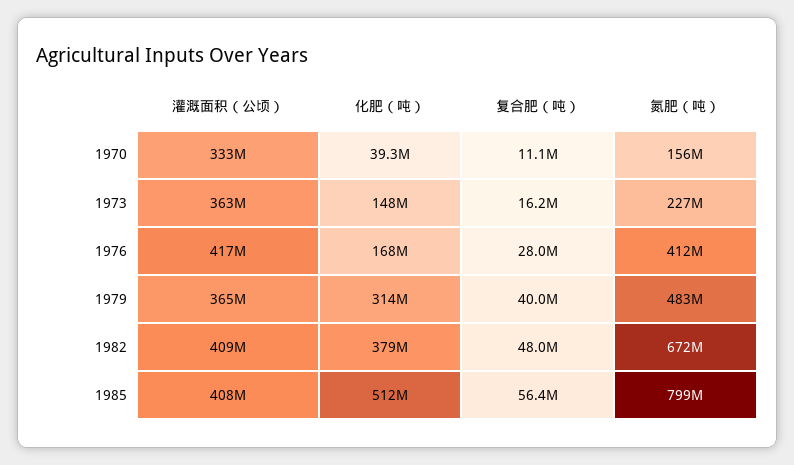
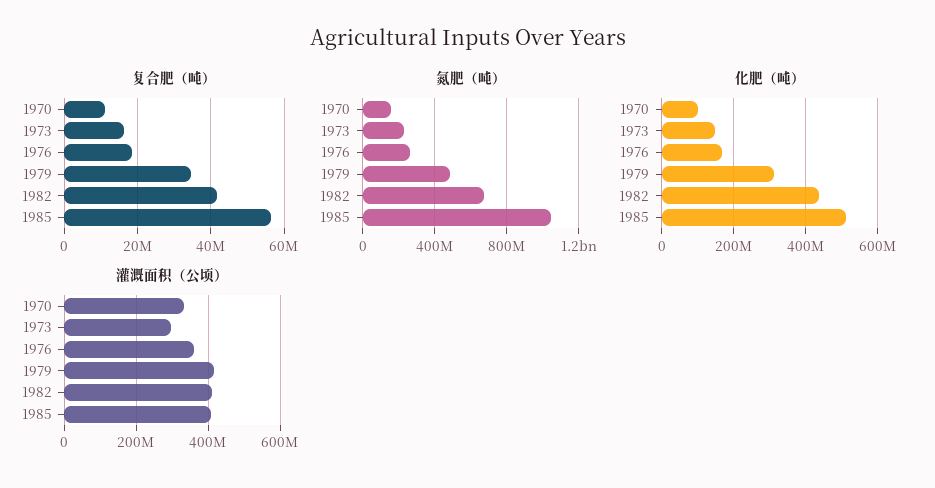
化肥（吨）, 1970: 39300000 -> 100000000
灌溉面积（公顷）, 1973: 363000000 -> 300000000
灌溉面积（公顷）, 1976: 417000000 -> 360000000
复合肥（吨）, 1976: 28000000 -> 18000000
氮肥（吨）, 1976: 412000000 -> 250000000
灌溉面积（公顷）, 1979: 365000000 -> 420000000
复合肥（吨）, 1979: 40000000 -> 34000000
化肥（吨）, 1982: 379000000 -> 440000000
复合肥（吨）, 1982: 48000000 -> 42000000
氮肥（吨）, 1985: 799000000 -> 1050000000

